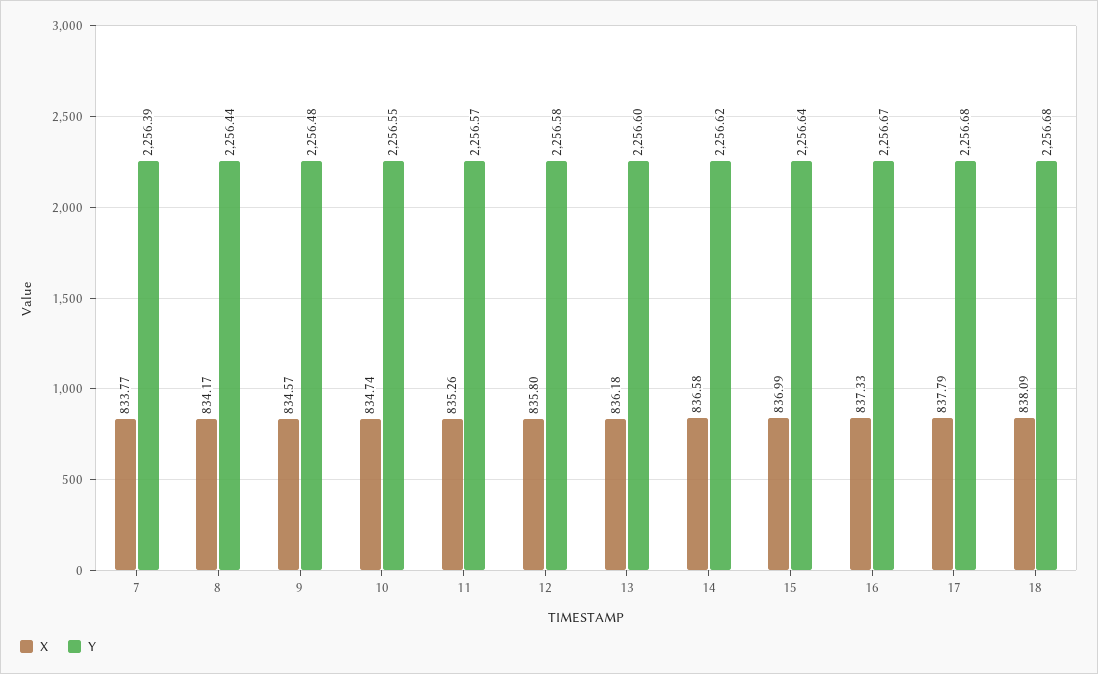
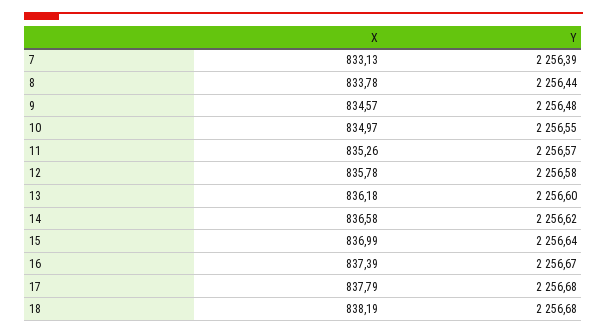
X, 7: 833.77 -> 833.13
X, 8: 834.17 -> 833.78
X, 10: 834.74 -> 834.97
X, 12: 835.8 -> 835.78
X, 16: 837.33 -> 837.39
X, 18: 838.09 -> 838.19

